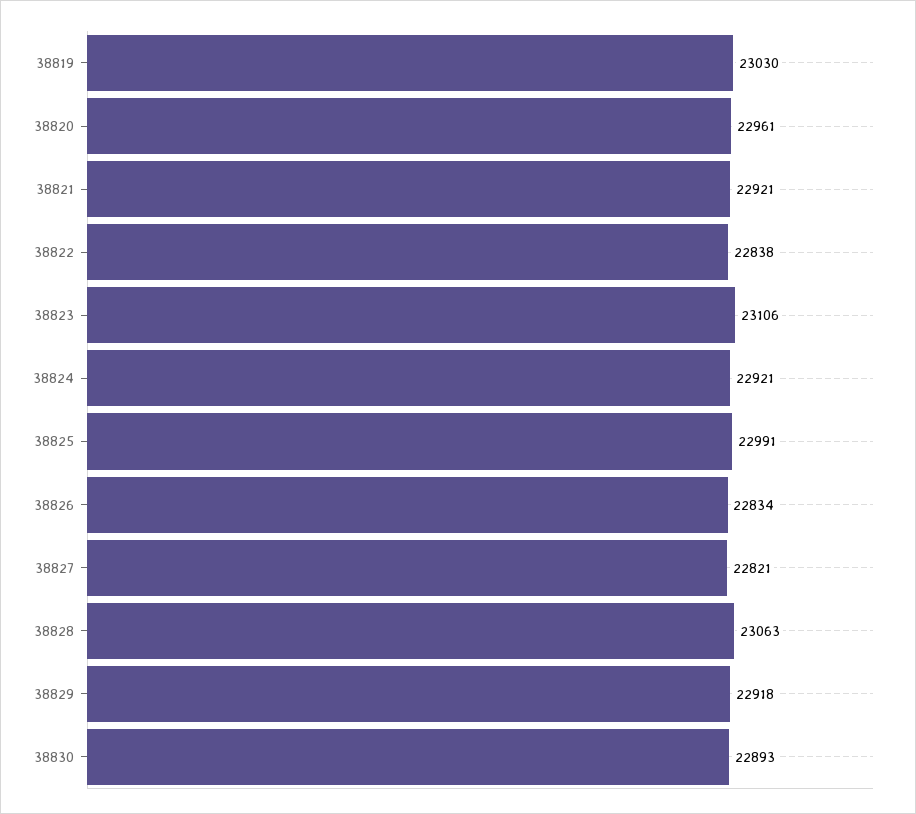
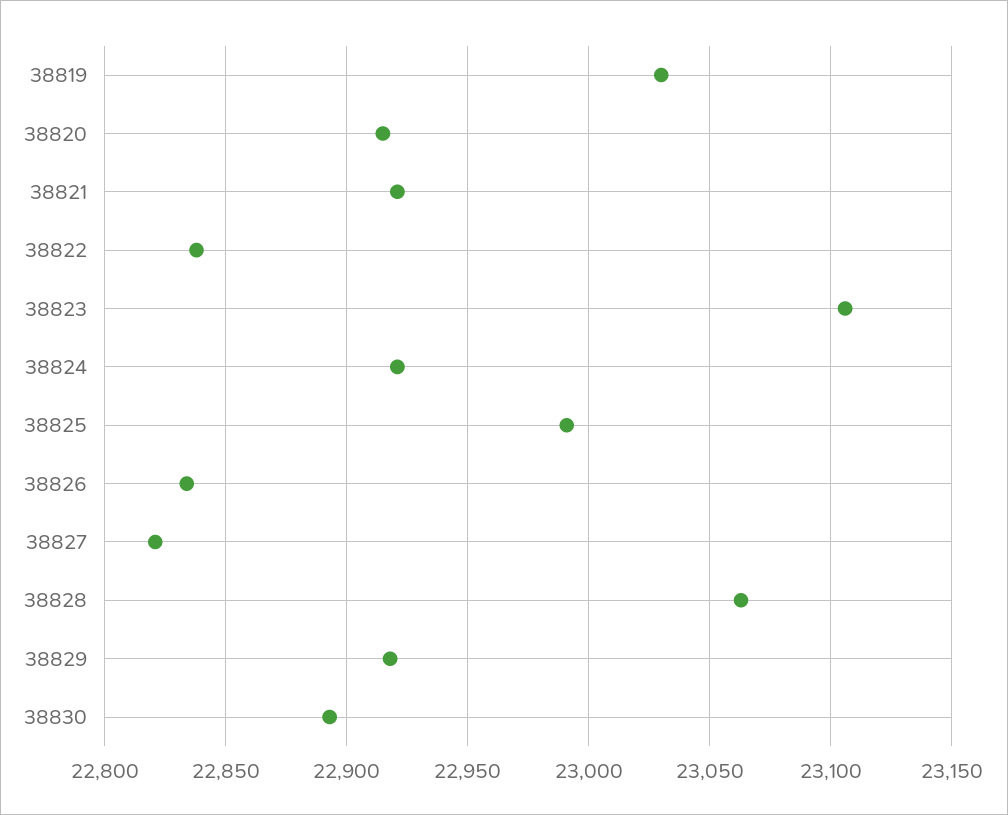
38820: 22961 -> 22915

